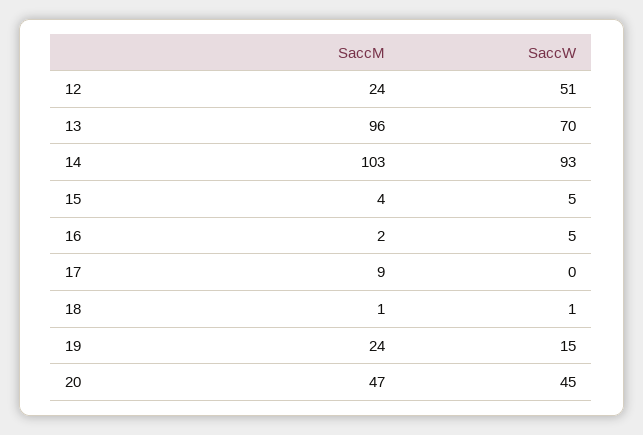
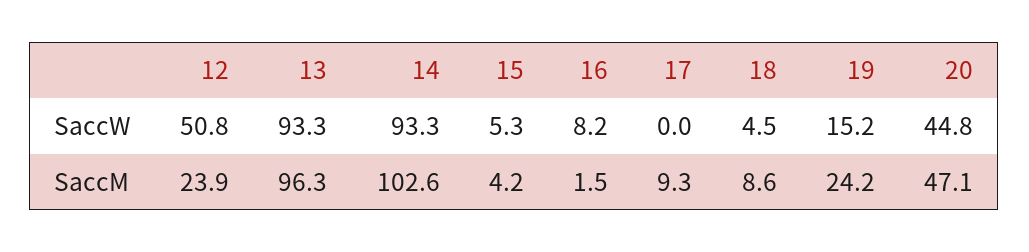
SaccW, 13: 70 -> 93.3
SaccW, 16: 5 -> 8.2
SaccM, 18: 1 -> 8.6
SaccW, 18: 1 -> 4.5

